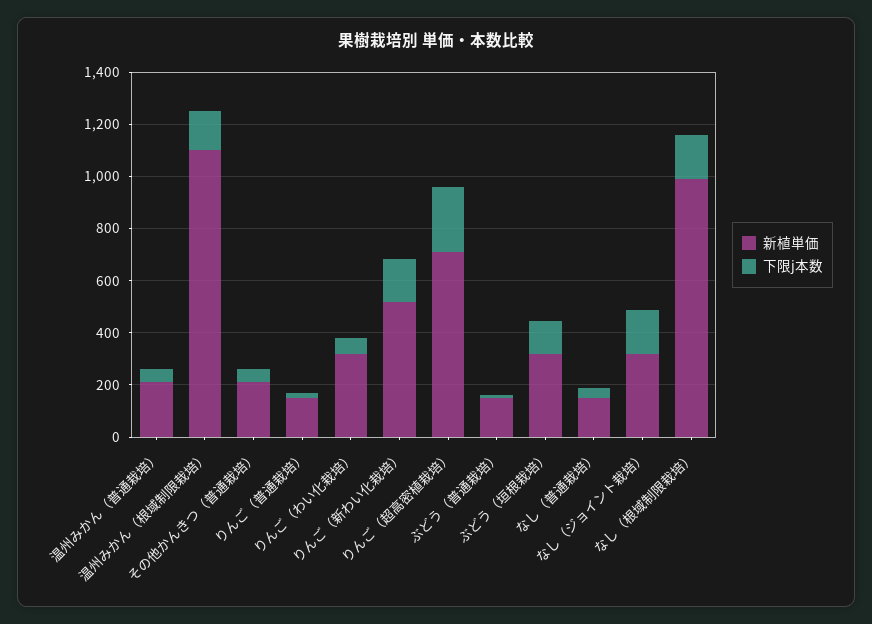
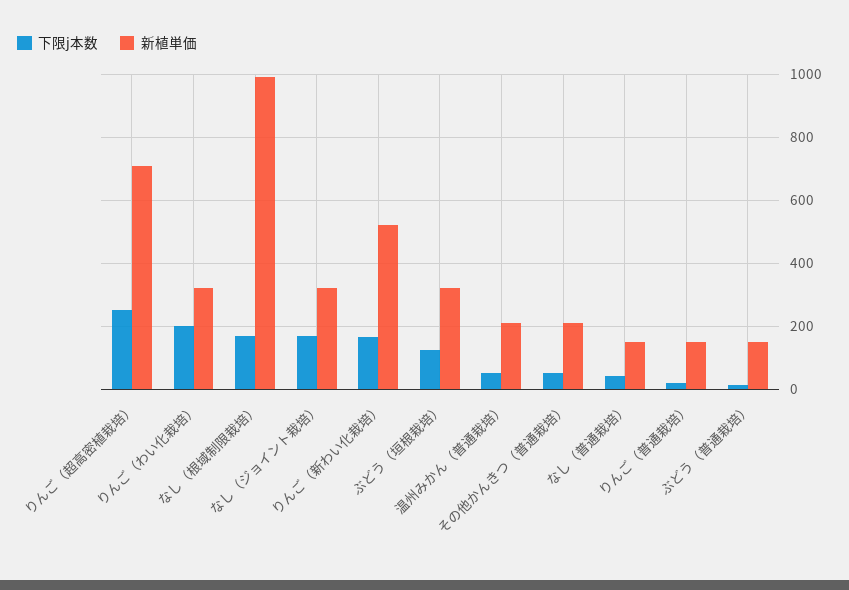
新植単価, 温州みかん（根域制限栽培）: 1100 -> none
下限j本数, 温州みかん（根域制限栽培）: 150 -> none
下限j本数, りんご（わい化栽培）: 50 -> 200

